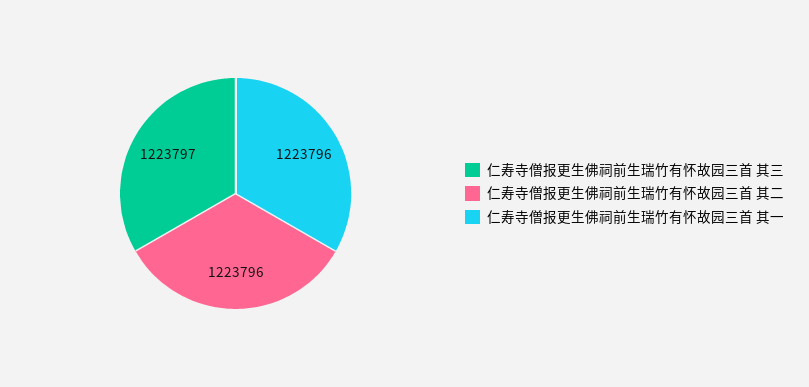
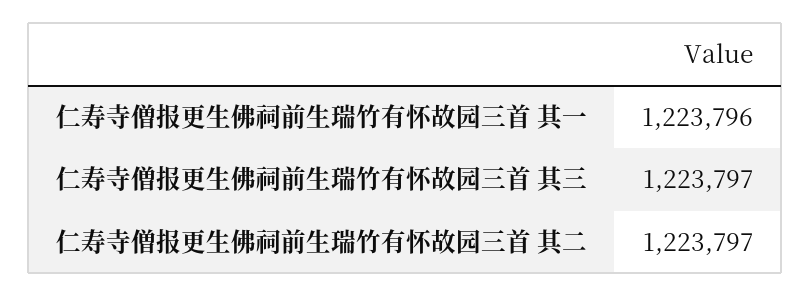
仁寿寺僧报更生佛祠前生瑞竹有怀故园三首 其二: 1223796 -> 1223797

